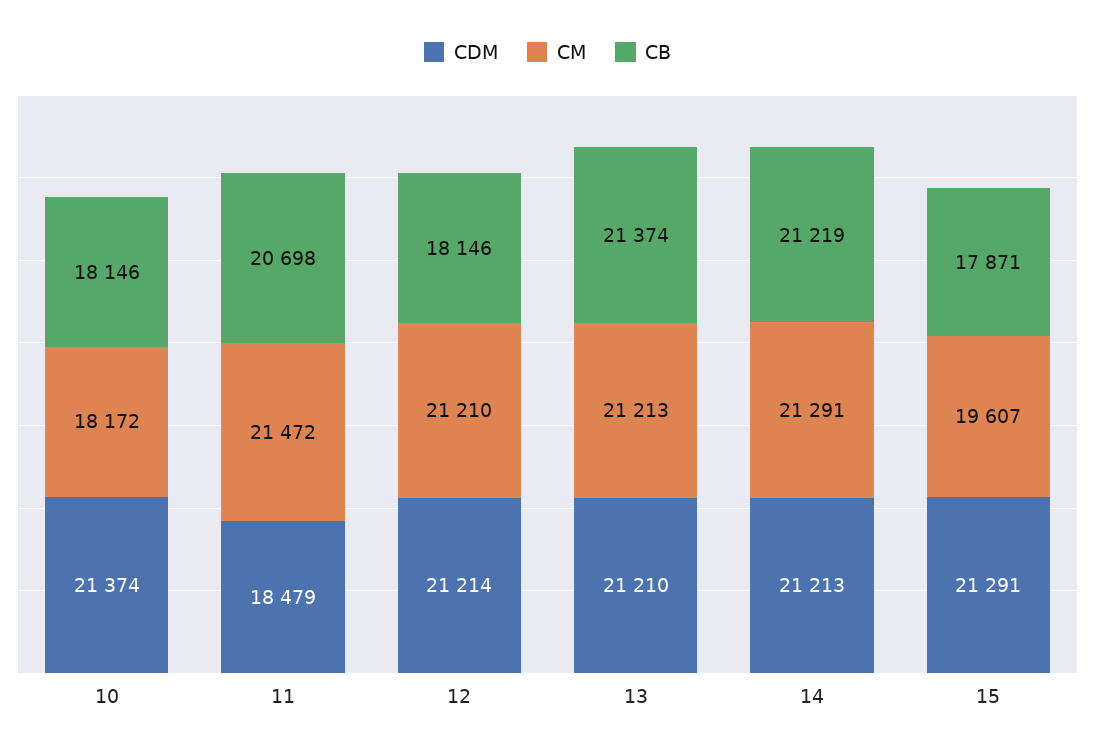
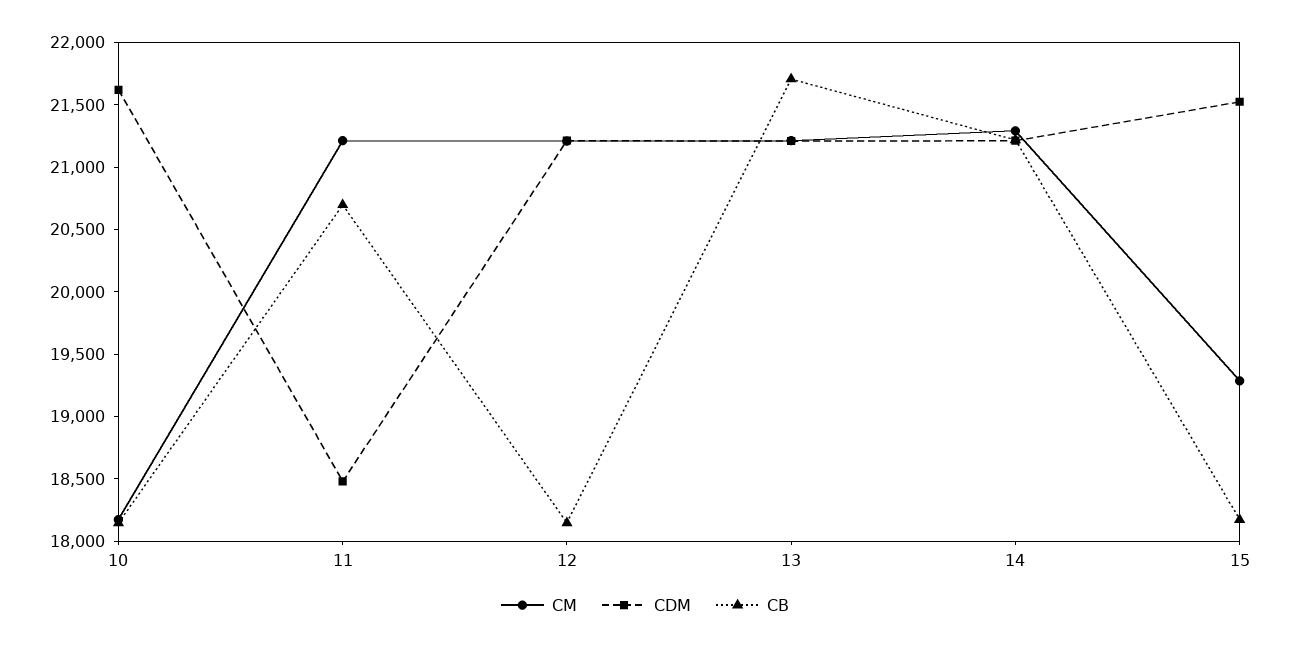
CDM, 10: 21374 -> 21600
CM, 11: 21472 -> 21200
CB, 13: 21374 -> 21700
CDM, 15: 21291 -> 21500
CM, 15: 19607 -> 19300
CB, 15: 17871 -> 18200

